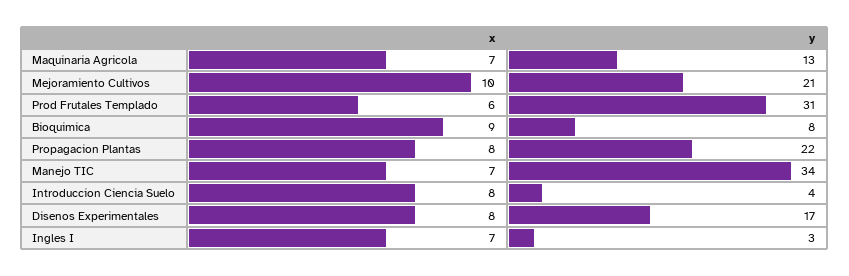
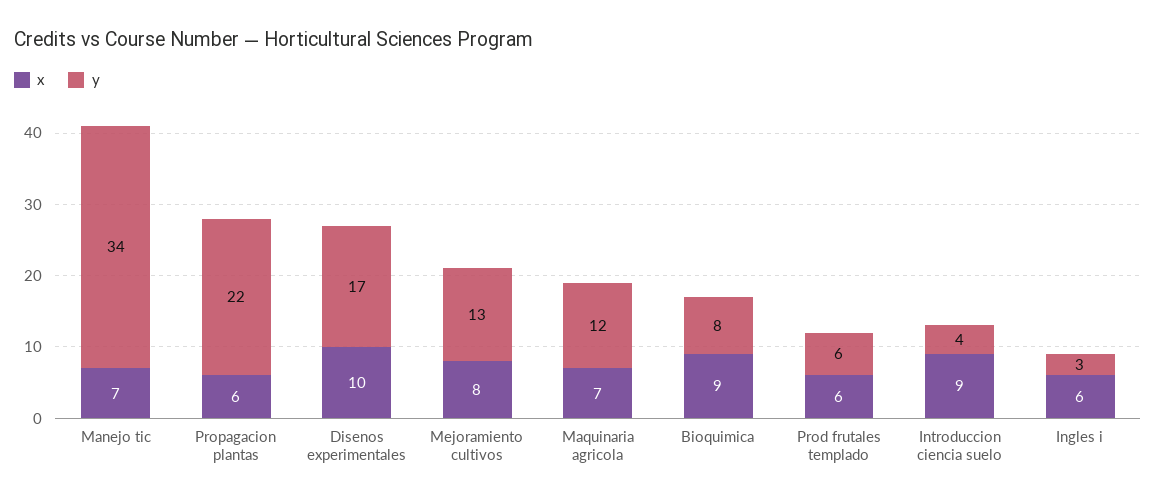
y, Maquinaria Agricola: 13 -> 12
x, Mejoramiento Cultivos: 10 -> 8
y, Mejoramiento Cultivos: 21 -> 13
y, Prod Frutales Templado: 31 -> 6
x, Propagacion Plantas: 8 -> 6
x, Introduccion Ciencia Suelo: 8 -> 9
x, Disenos Experimentales: 8 -> 10
x, Ingles I: 7 -> 6

